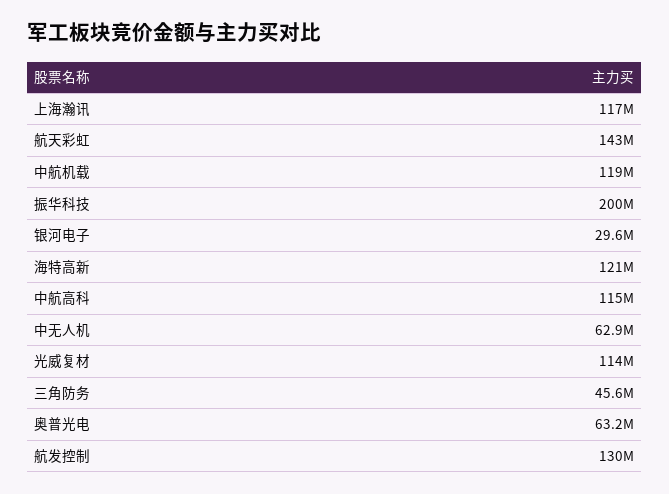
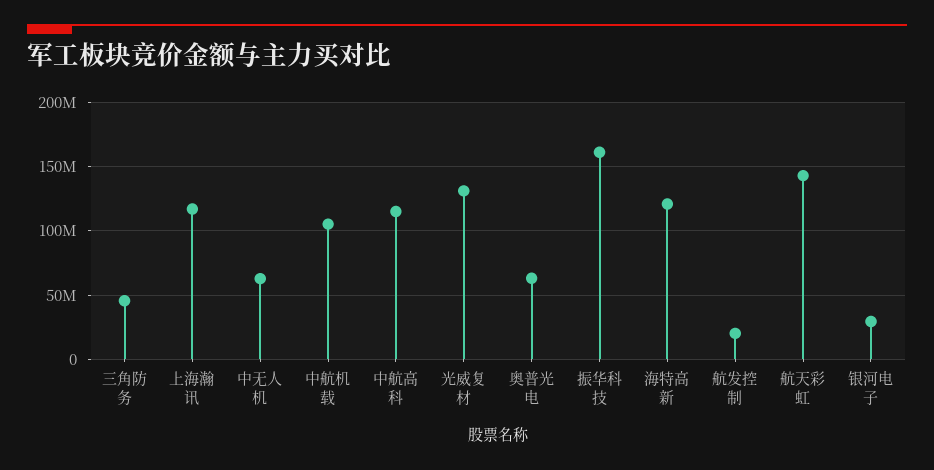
中航机载: 119000000 -> 105000000
振华科技: 200000000 -> 160000000
光威复材: 114000000 -> 130000000
航发控制: 130000000 -> 20000000

